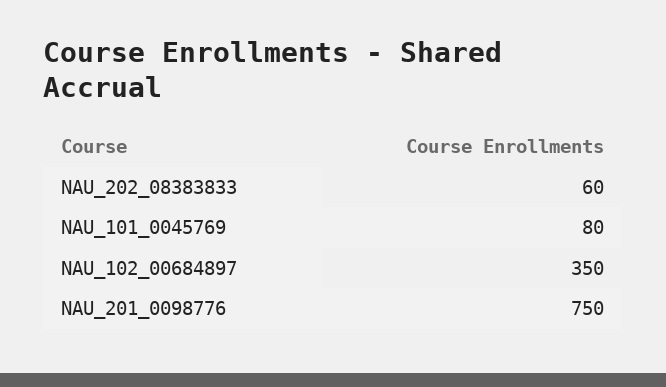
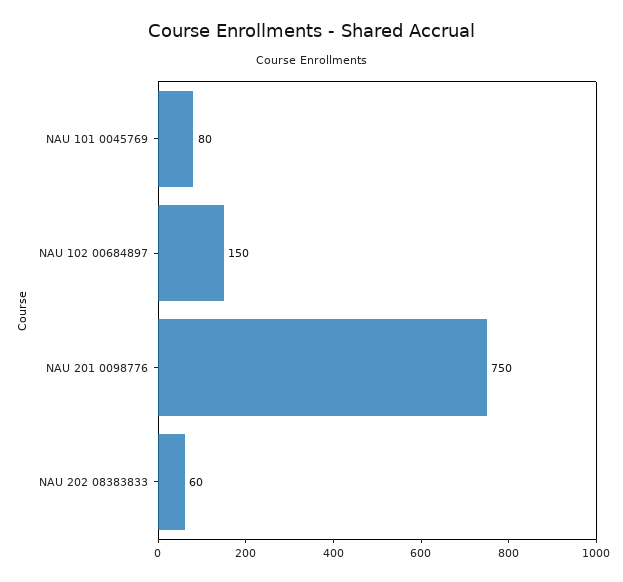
NAU_102_00684897: 350 -> 150

